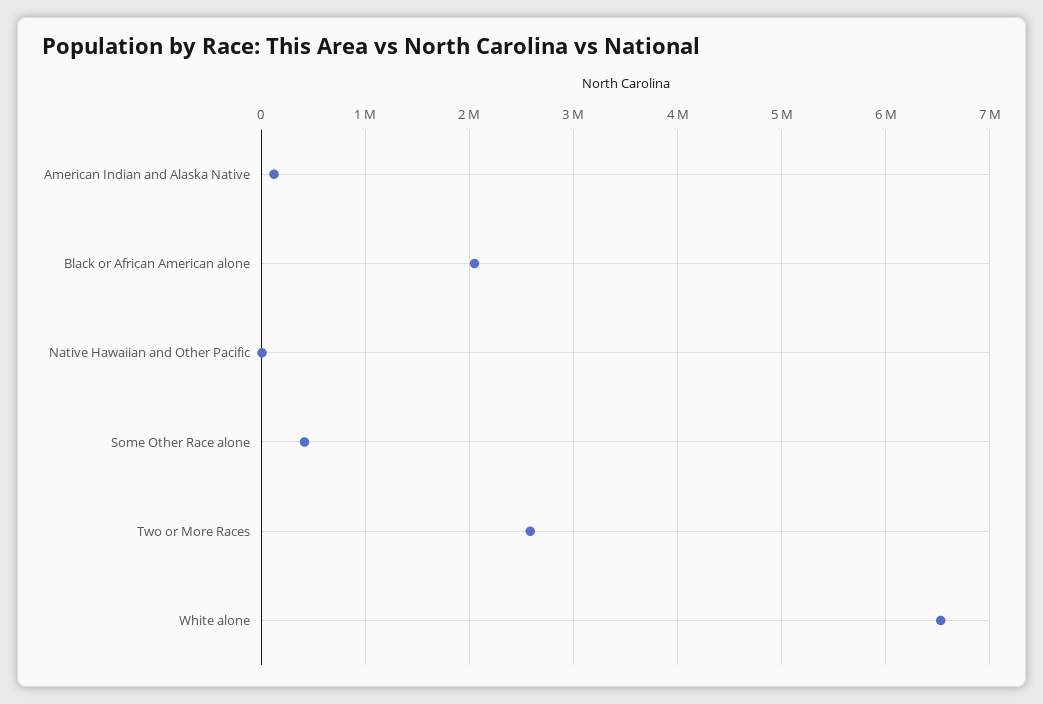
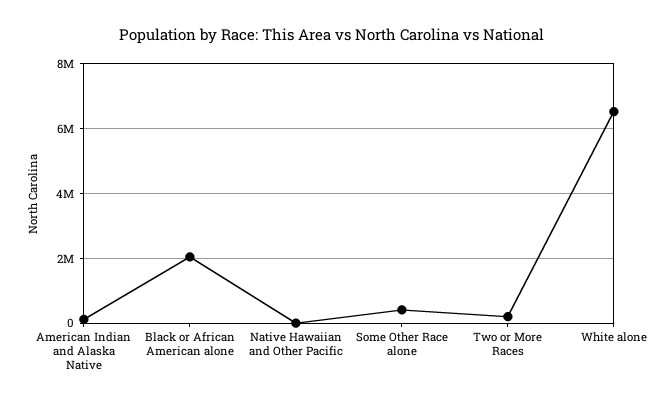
Two or More Races: 2600000 -> 200000

